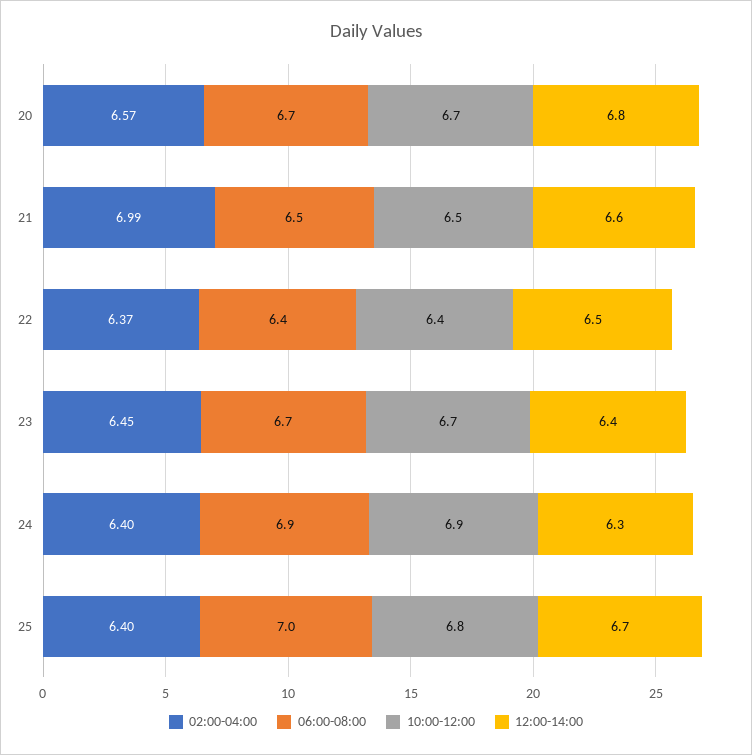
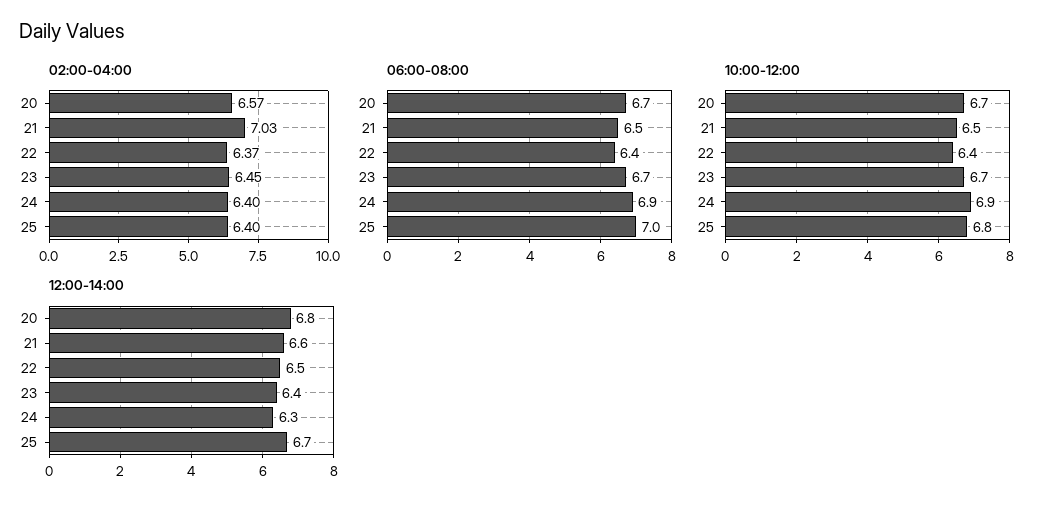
02:00-04:00, 21: 6.99 -> 7.03

